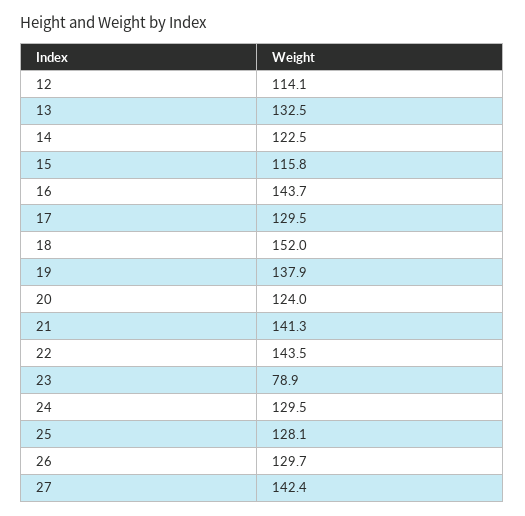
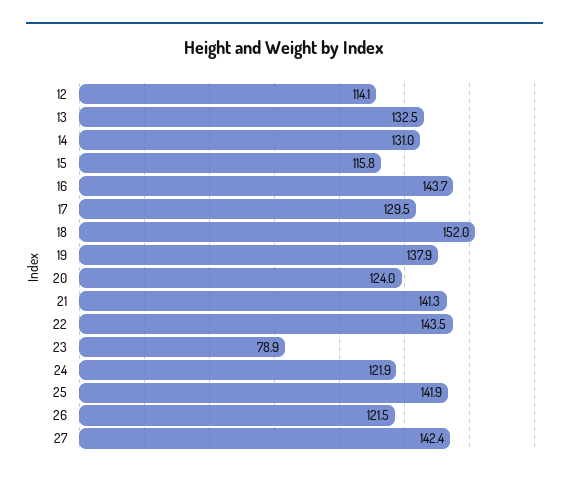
14: 122.5 -> 131
24: 129.5 -> 121.9
25: 128.1 -> 141.9
26: 129.7 -> 121.5

